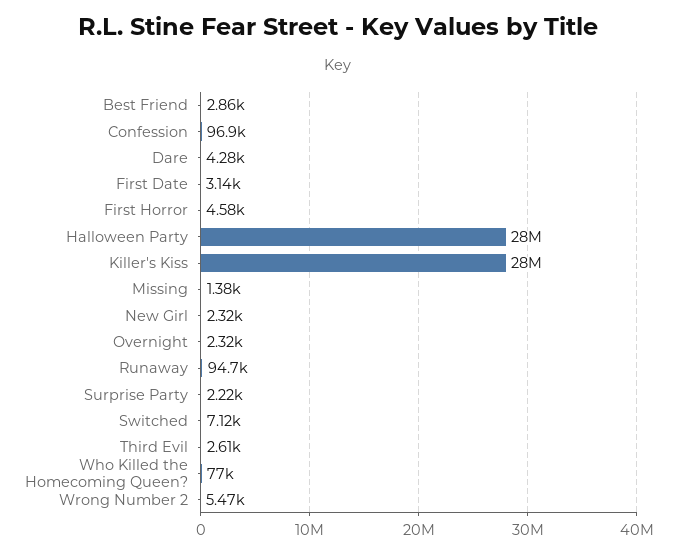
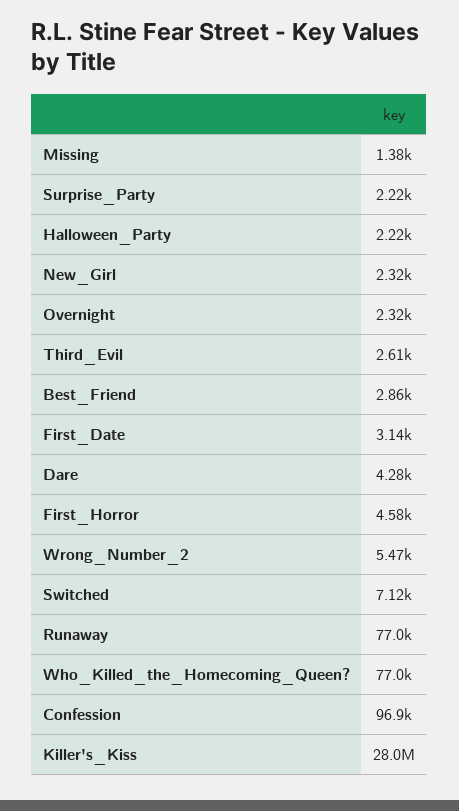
Halloween Party: 28000000 -> 2220
Runaway: 94700 -> 77000

